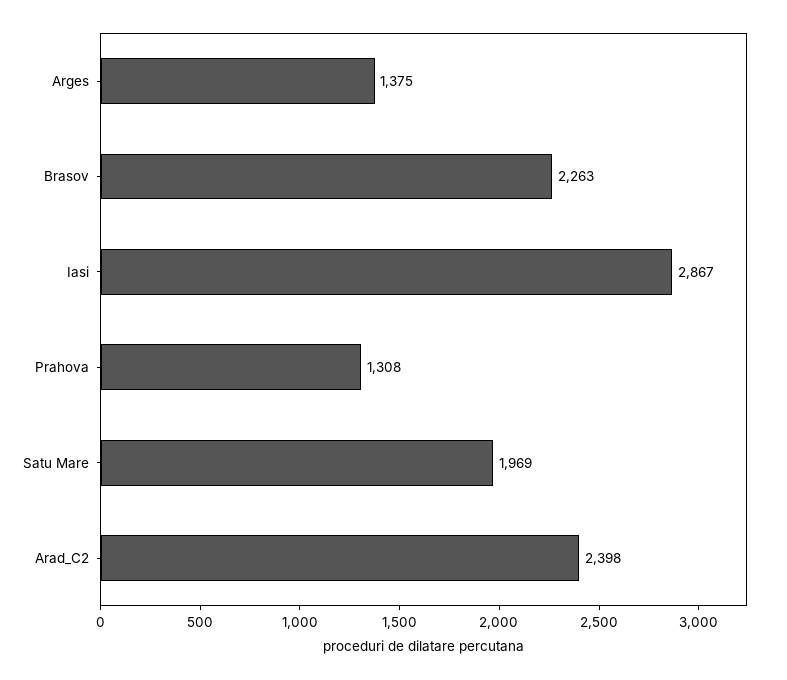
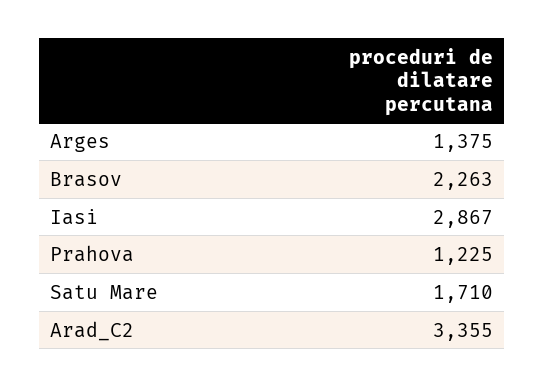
Prahova: 1308 -> 1225
Satu Mare: 1969 -> 1710
Arad_C2: 2398 -> 3355

